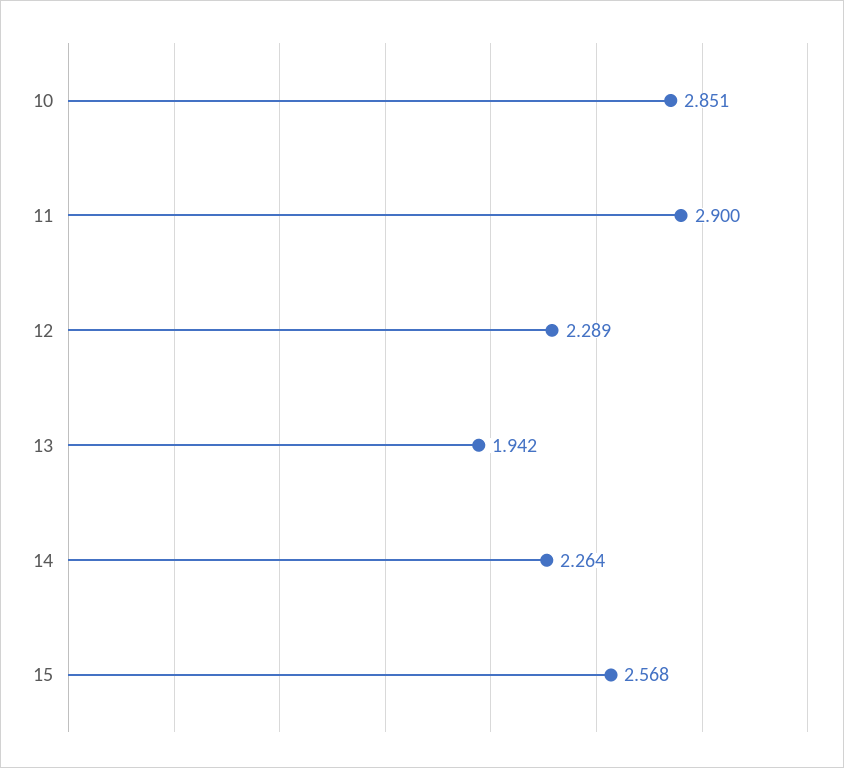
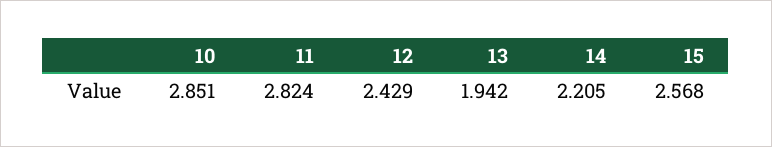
11: 2.9 -> 2.824
12: 2.289 -> 2.429
14: 2.264 -> 2.205

